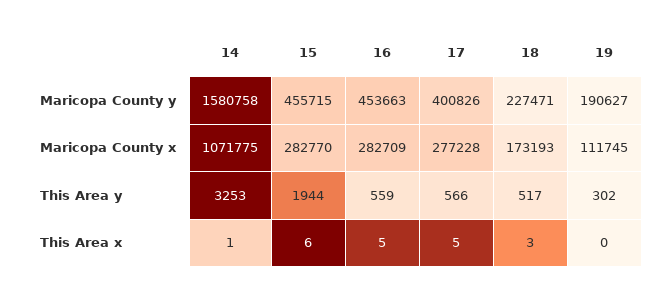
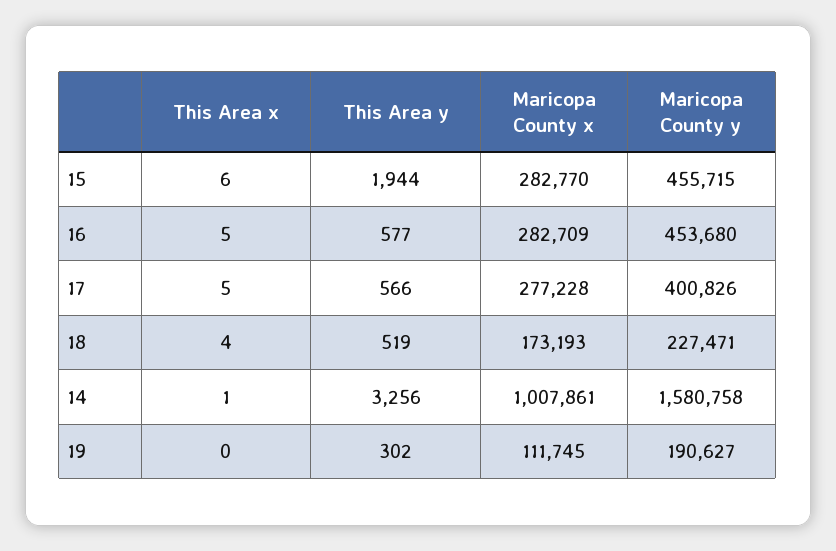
16, Maricopa County y: 453663 -> 453680
14, Maricopa County x: 1071775 -> 1007861
14, This Area y: 3253 -> 3256
16, This Area y: 559 -> 577
18, This Area y: 517 -> 519
18, This Area x: 3 -> 4

